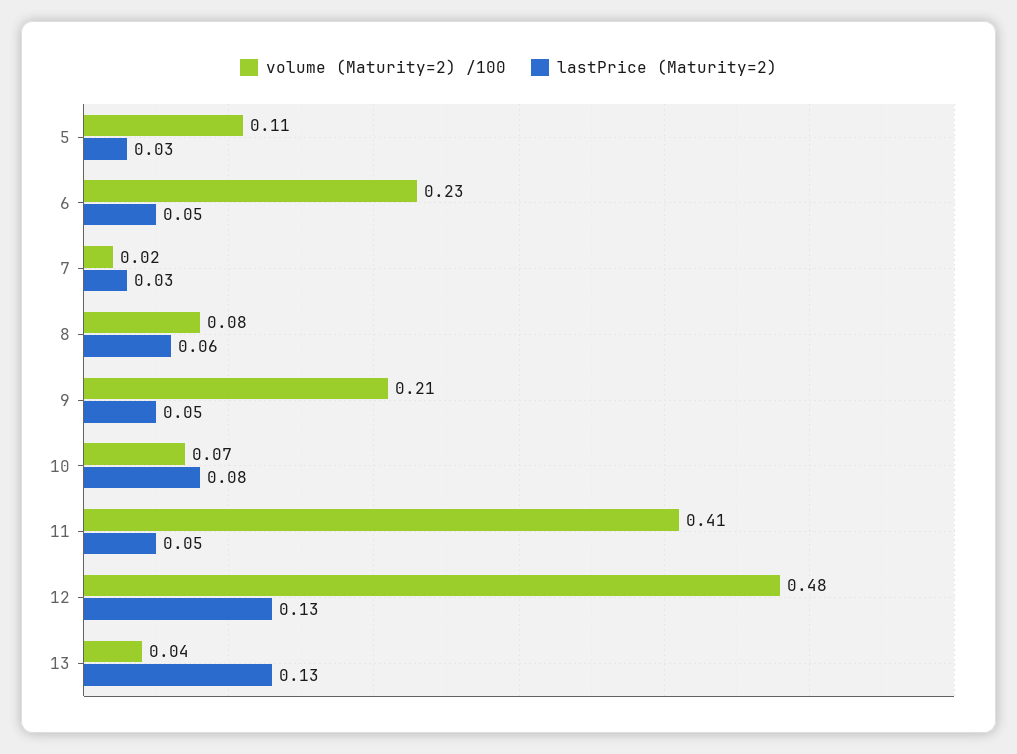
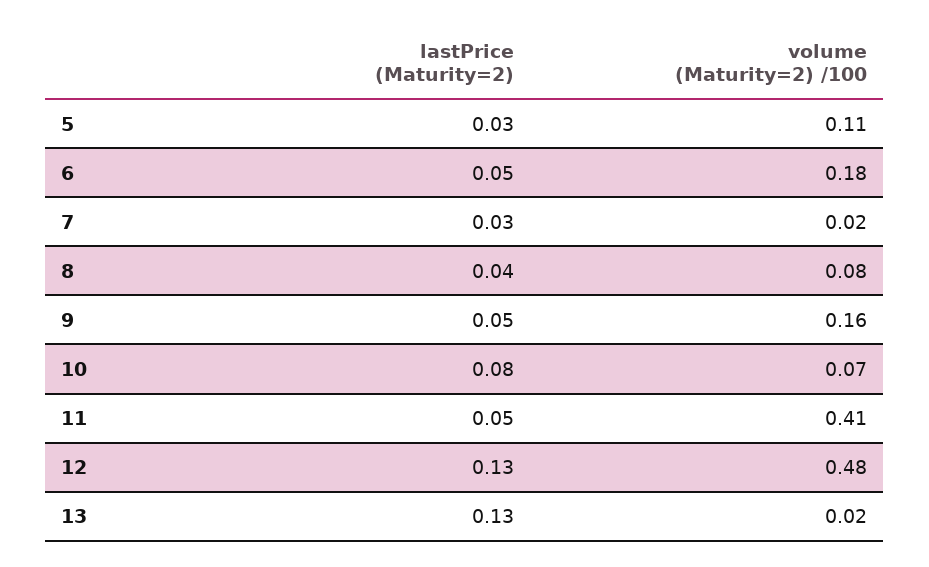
volume (Maturity=2) /100, 6: 0.23 -> 0.18
lastPrice (Maturity=2), 8: 0.06 -> 0.04
volume (Maturity=2) /100, 9: 0.21 -> 0.16
volume (Maturity=2) /100, 13: 0.04 -> 0.02

